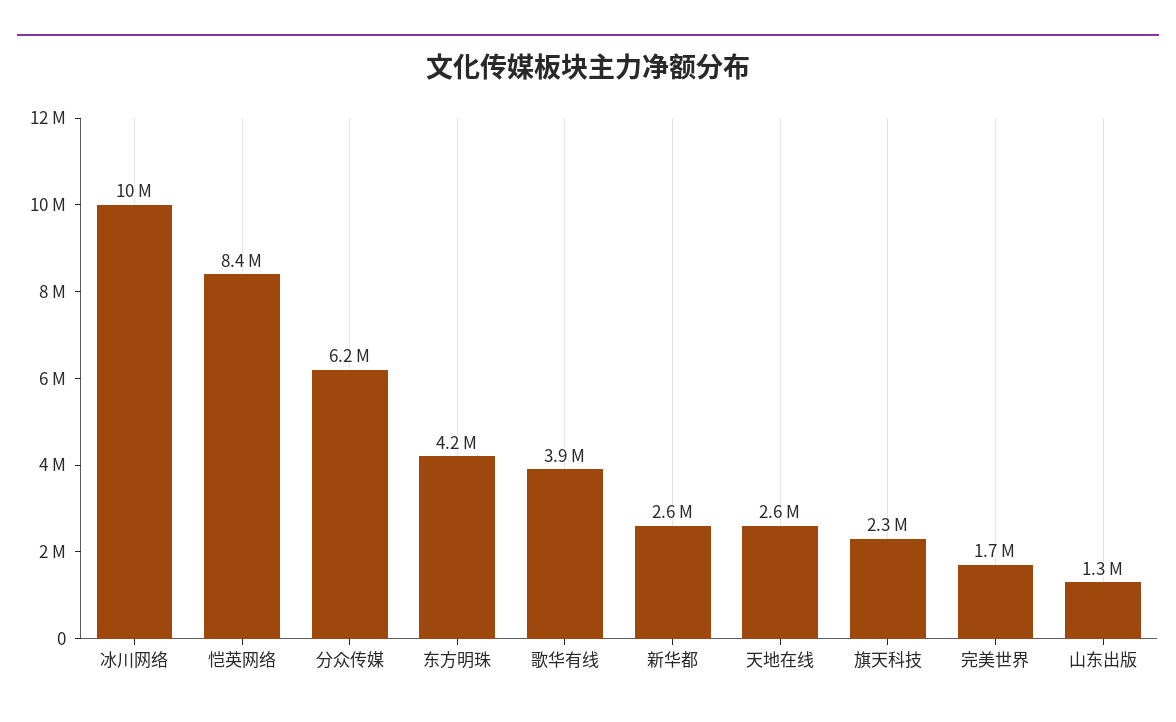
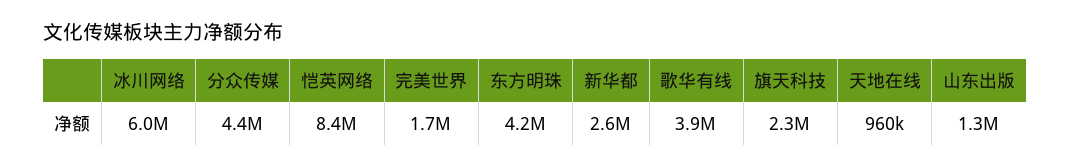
冰川网络: 10000000 -> 6000000
分众传媒: 6200000 -> 4400000
天地在线: 2600000 -> 960000

